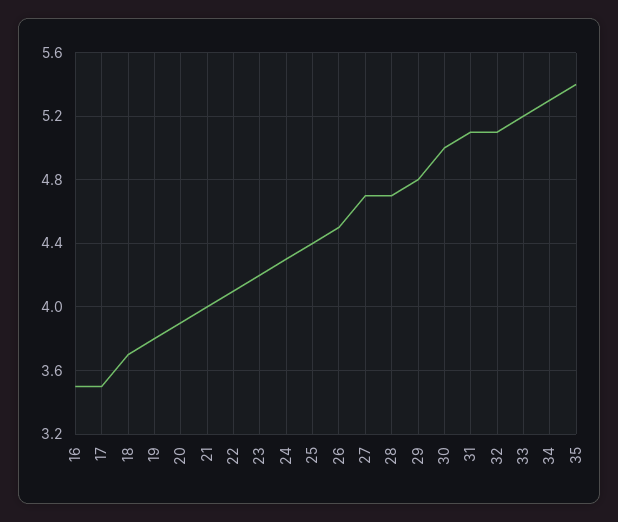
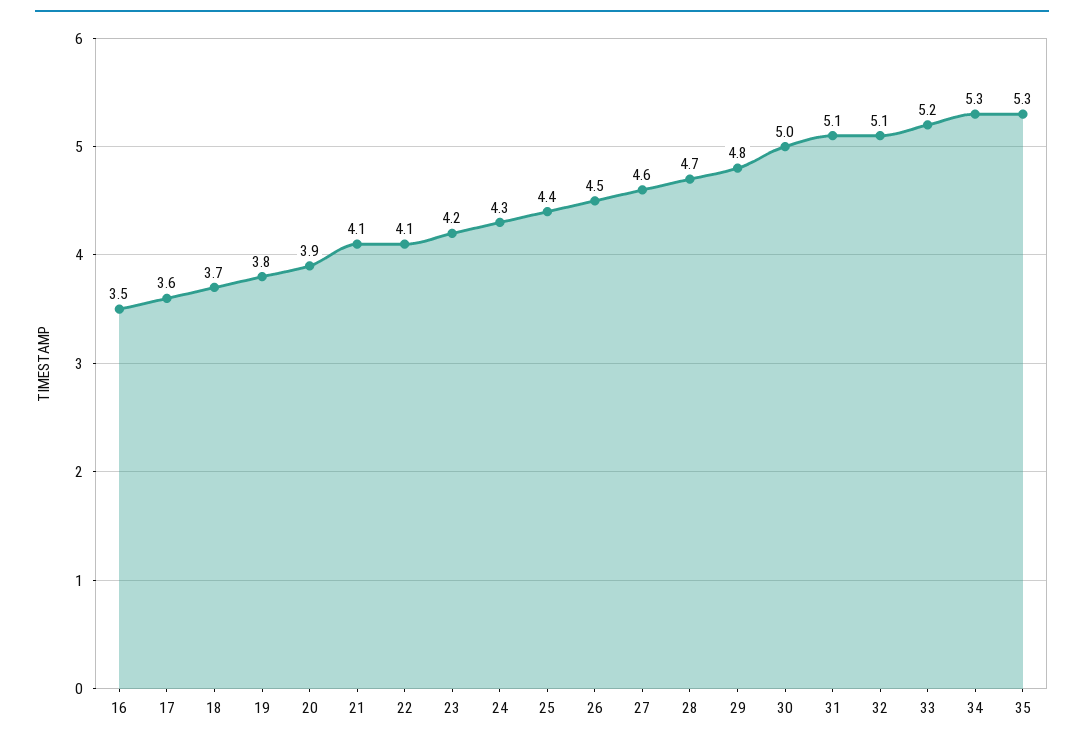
17: 3.5 -> 3.6
21: 4 -> 4.1
27: 4.7 -> 4.6
35: 5.4 -> 5.3

